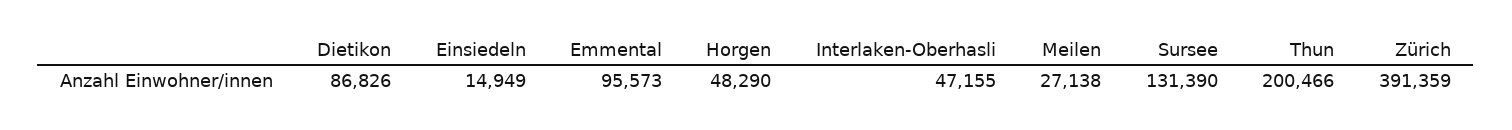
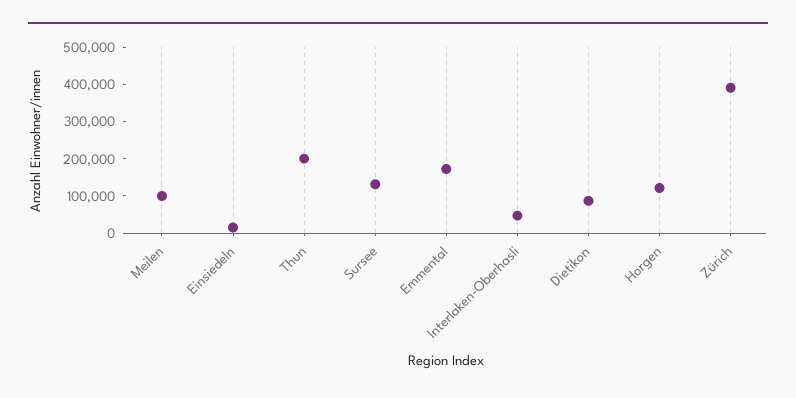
Emmental: 95573 -> 175000
Horgen: 48290 -> 125000
Meilen: 27138 -> 100000

